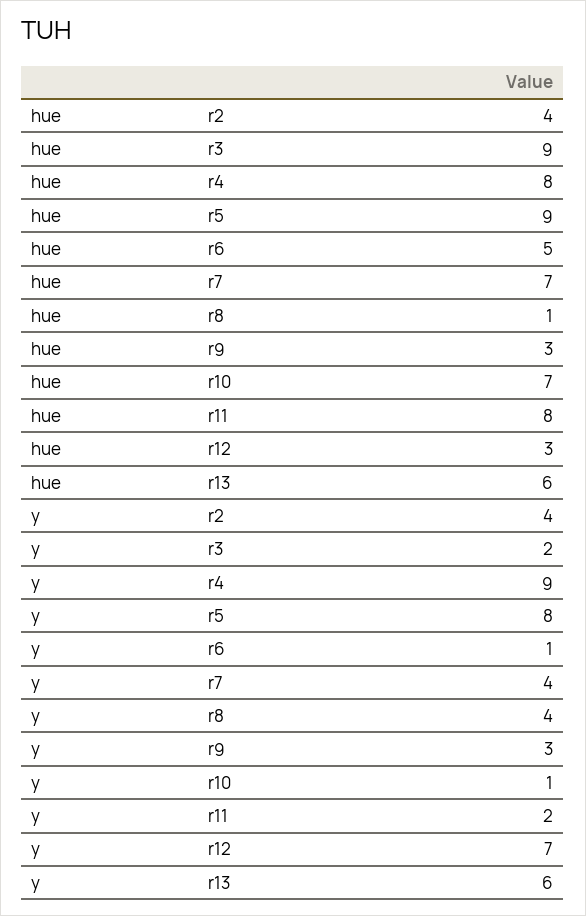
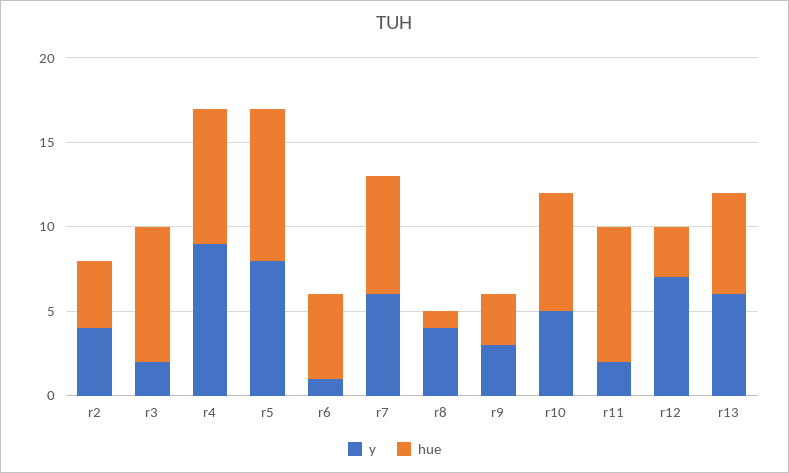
hue, r3: 9 -> 8
y, r7: 4 -> 6
y, r10: 1 -> 5

